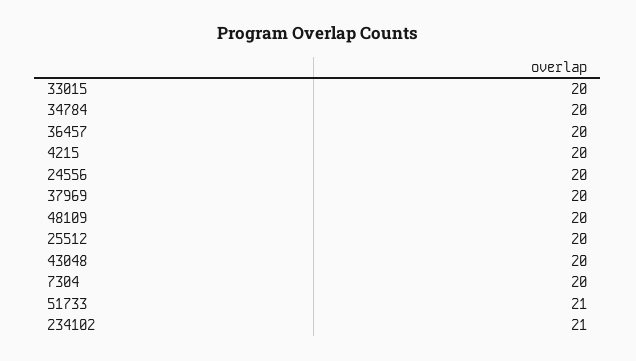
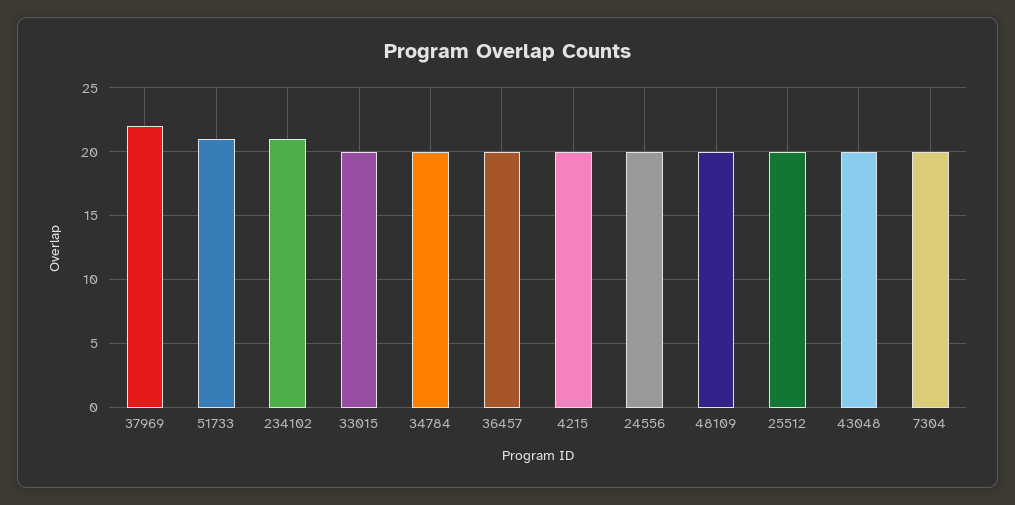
37969: 20 -> 22

